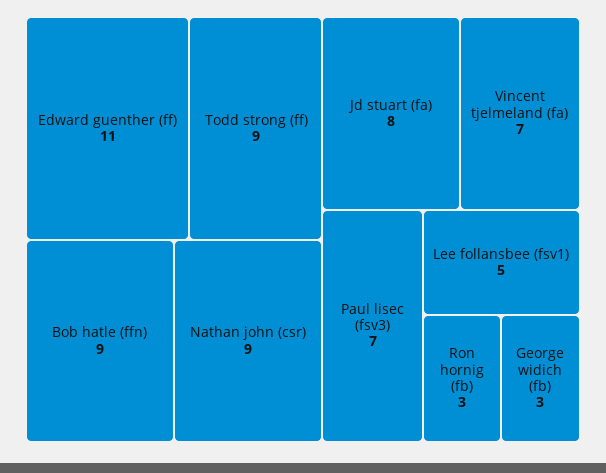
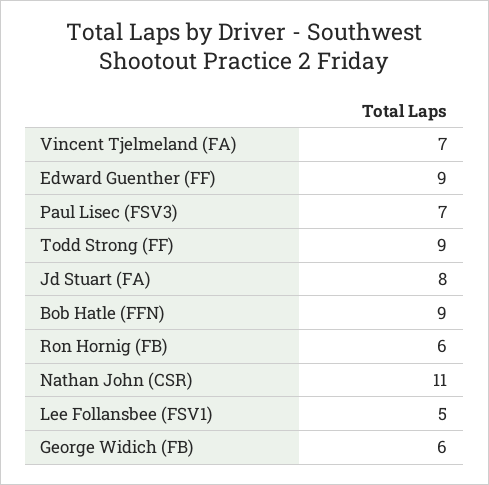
Edward guenther (ff): 11 -> 9
Nathan john (csr): 9 -> 11
Ron hornig (fb): 3 -> 6
George widich (fb): 3 -> 6

